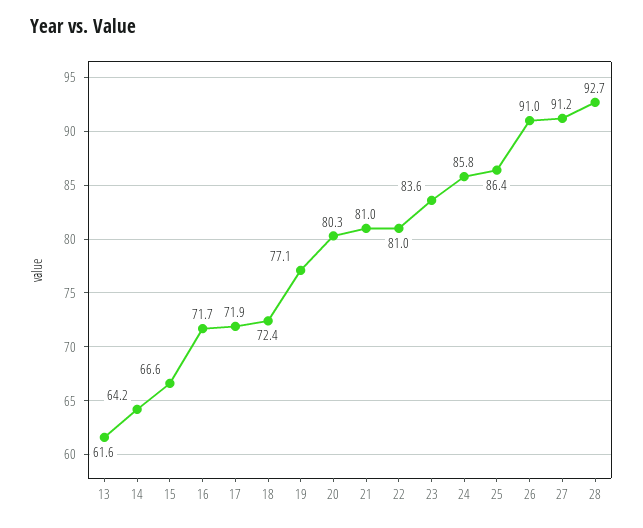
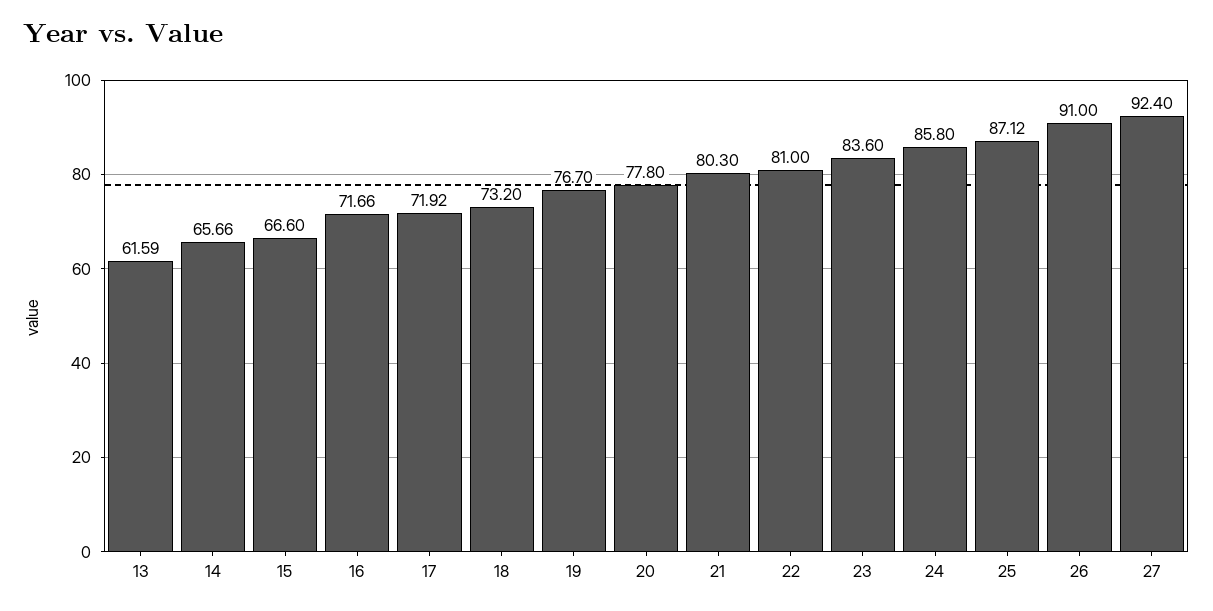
14: 64.2 -> 65.66
18: 72.4 -> 73.2
19: 77.1 -> 76.7
20: 80.3 -> 77.8
21: 81 -> 80.3
25: 86.4 -> 87.12
27: 91.2 -> 92.4
28: 92.7 -> none

